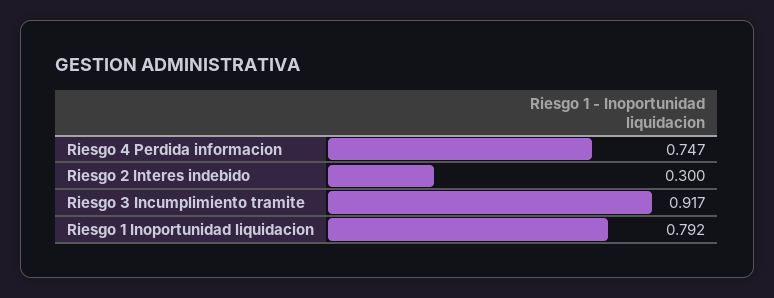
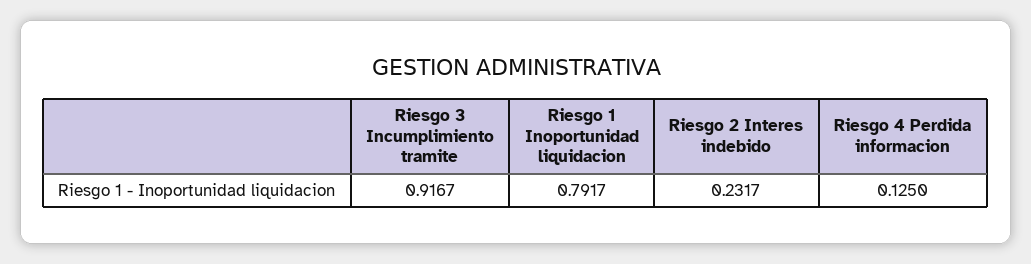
Riesgo 4 Perdida informacion: 0.747 -> 0.125
Riesgo 2 Interes indebido: 0.3 -> 0.2317

